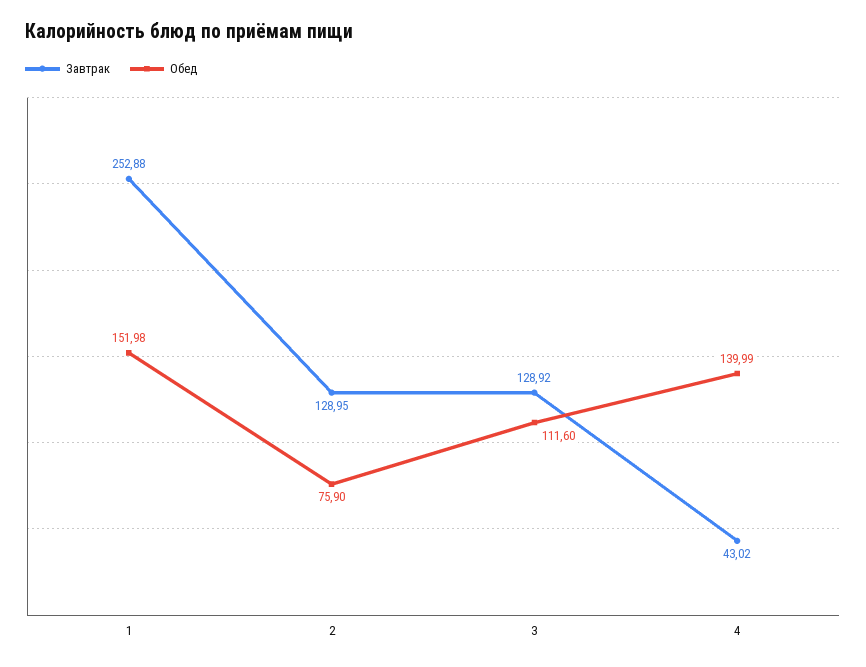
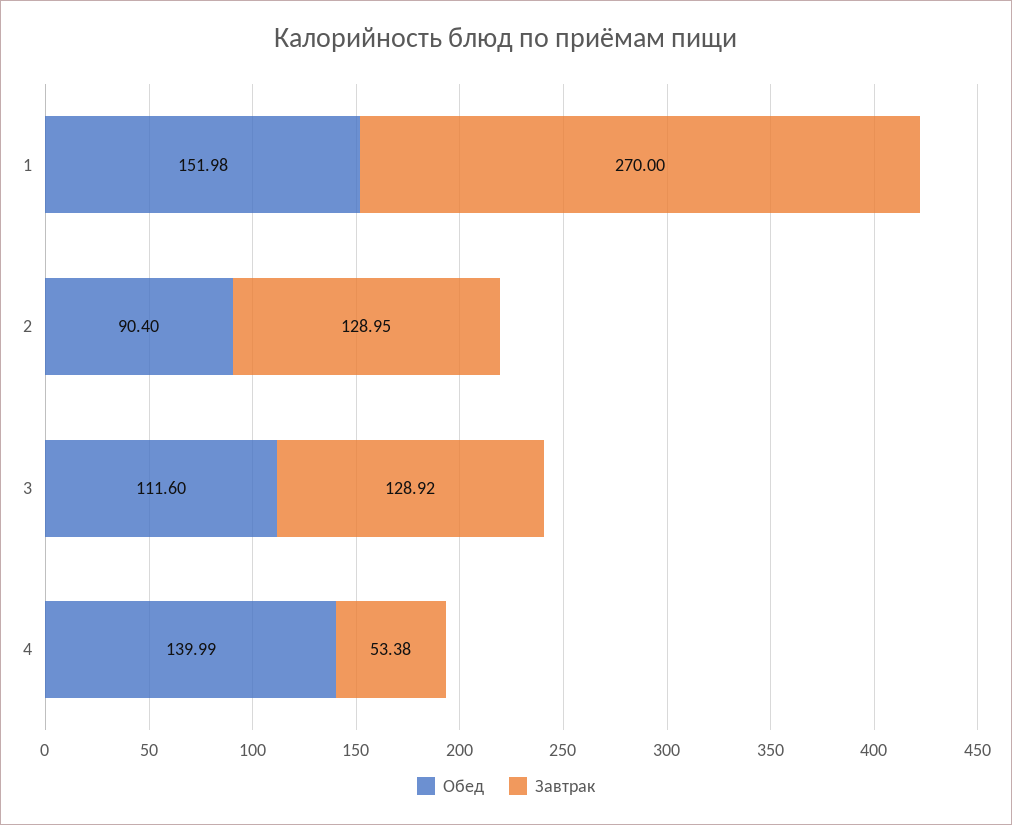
Завтрак, 1: 252.88 -> 270
Обед, 2: 75.9 -> 90.4
Завтрак, 4: 43.02 -> 53.38

